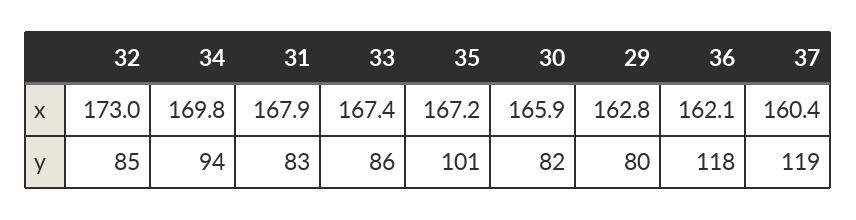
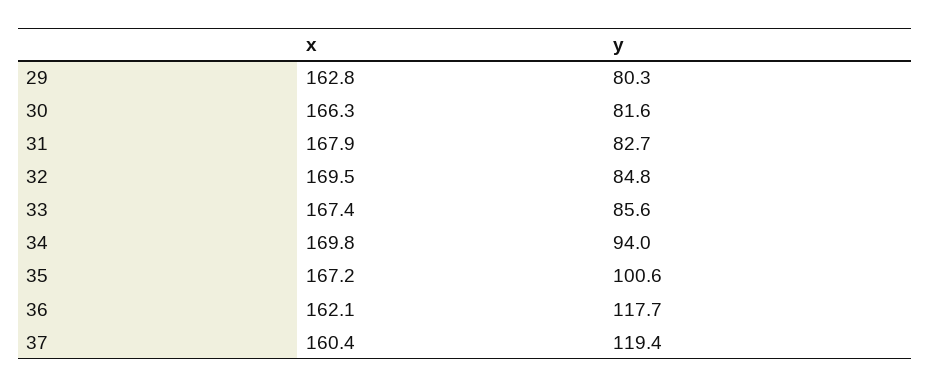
32, x: 173 -> 169.5
30, x: 165.9 -> 166.3

